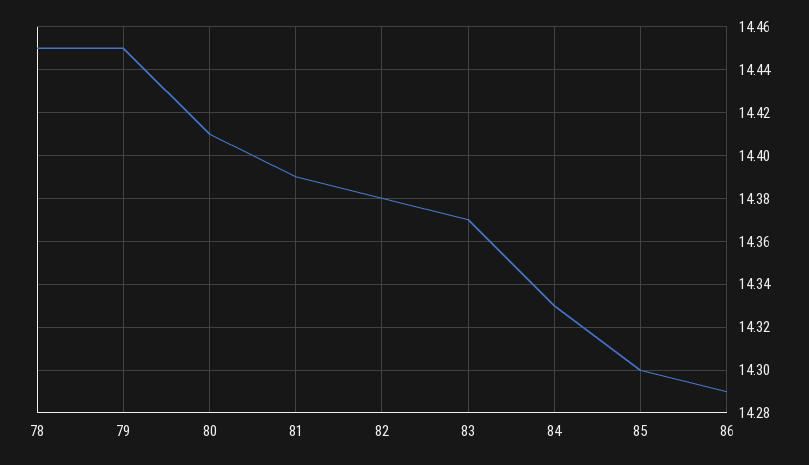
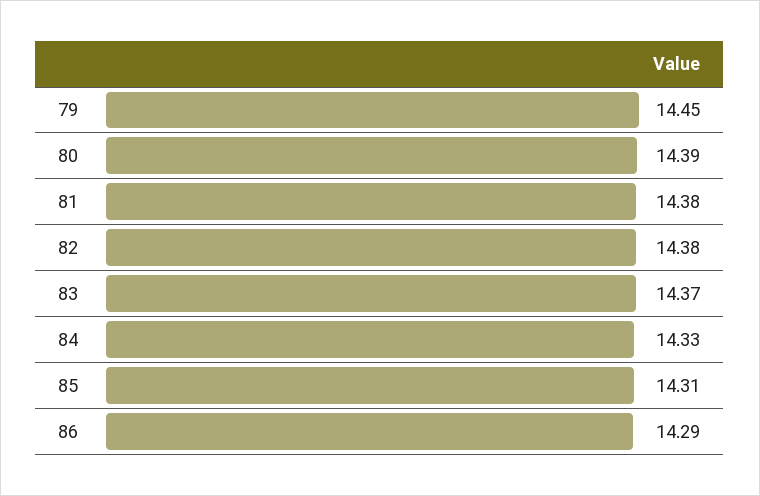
78: 14.45 -> none
80: 14.41 -> 14.39
81: 14.39 -> 14.38
85: 14.3 -> 14.31

